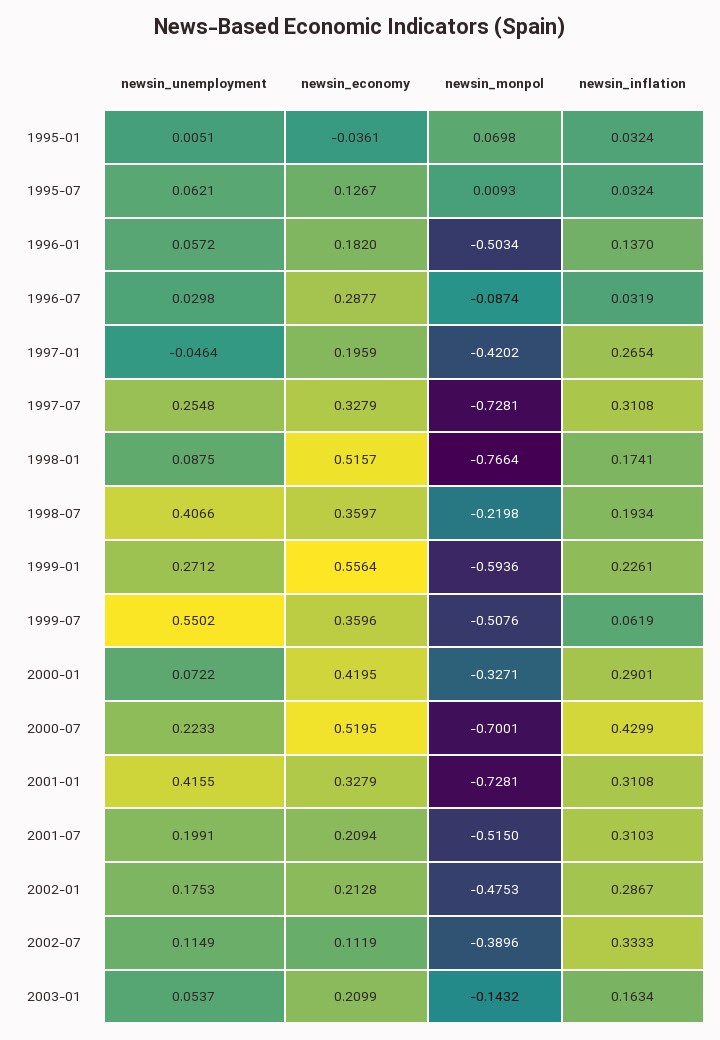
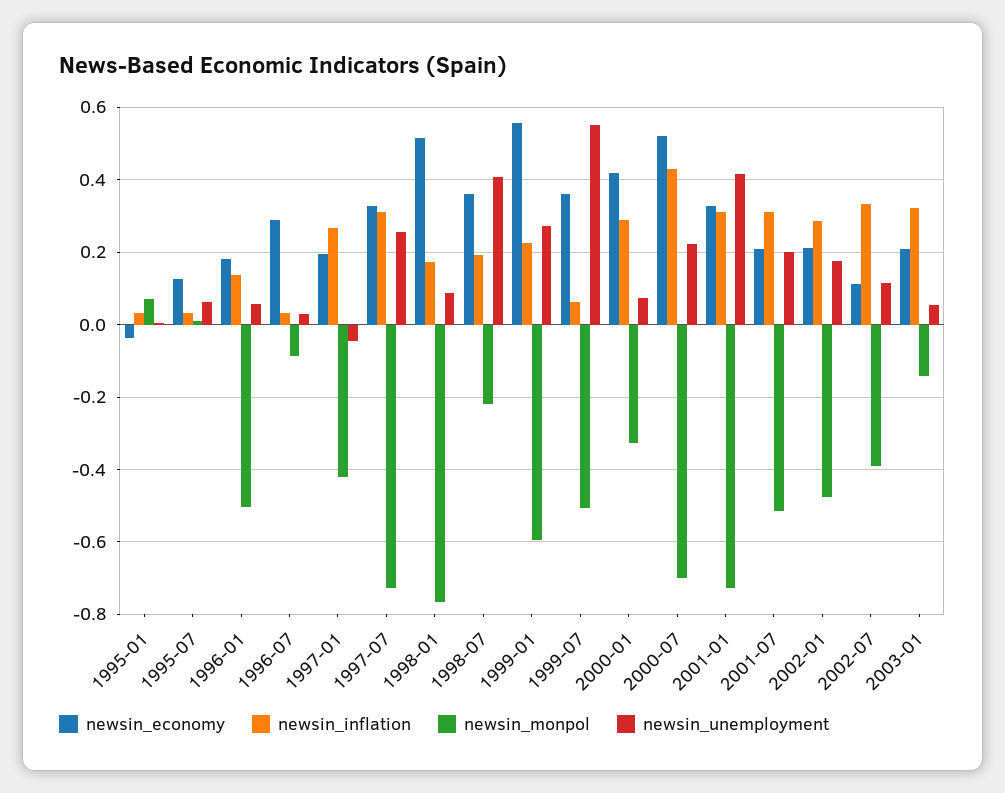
newsin_inflation, 2003-01: 0.1634 -> 0.32

